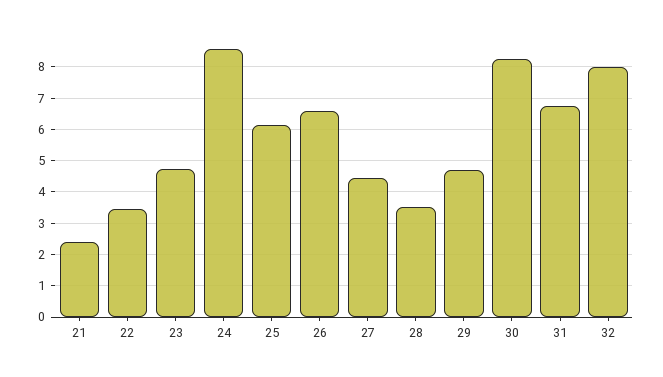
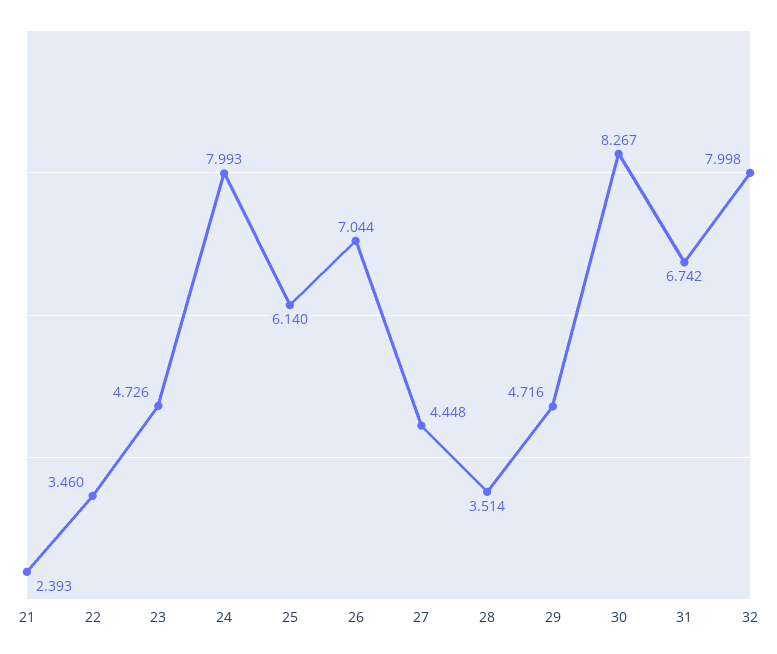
24: 8.6 -> 7.993
26: 6.6 -> 7.044

